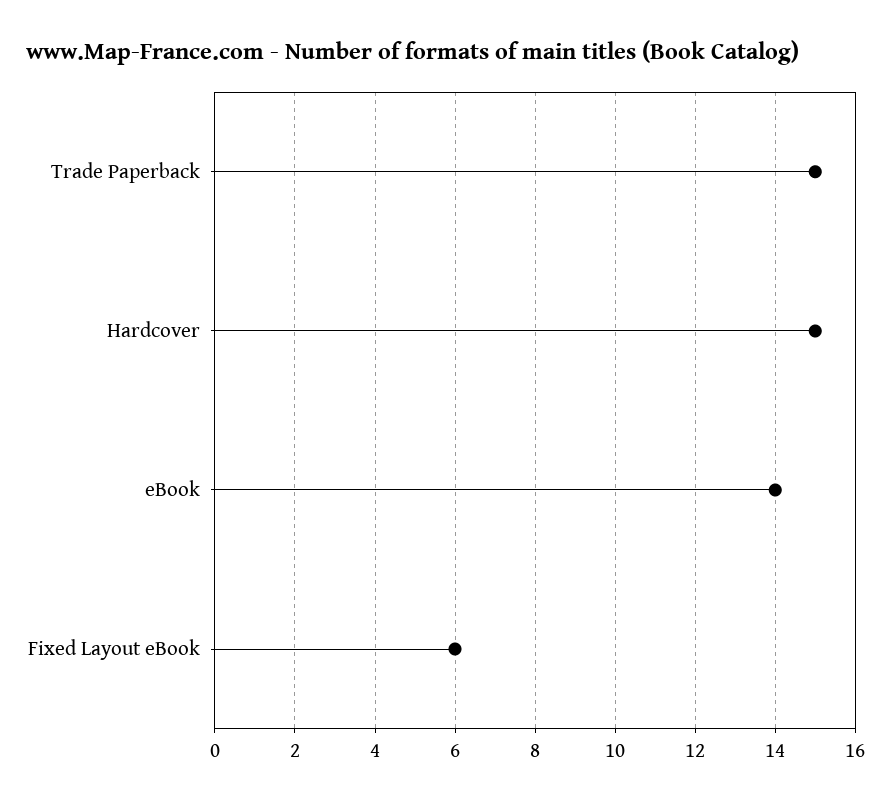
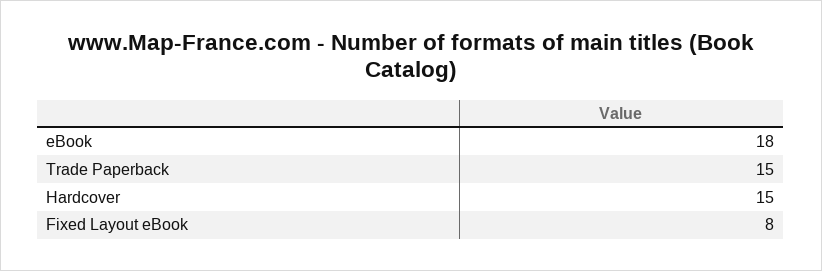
eBook: 14 -> 18
Fixed Layout eBook: 6 -> 8

